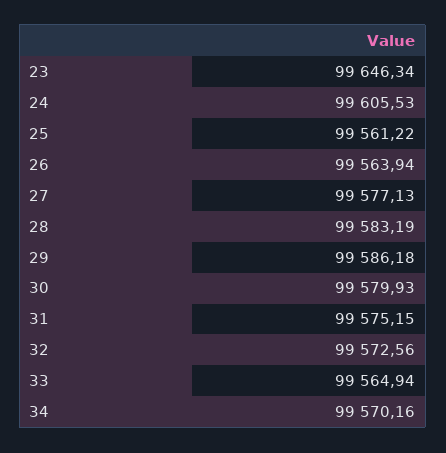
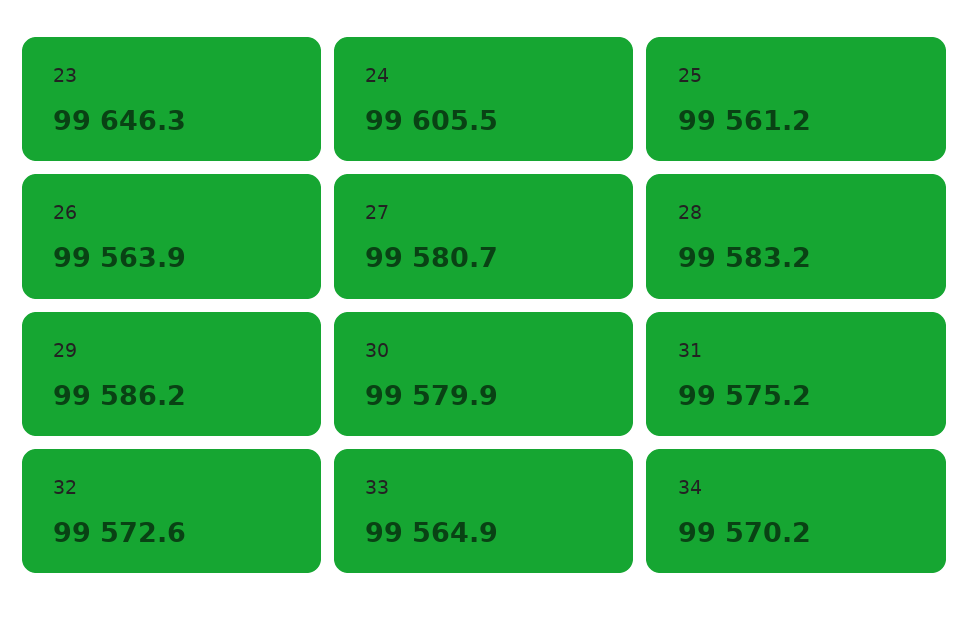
27: 99577.13 -> 99580.7

